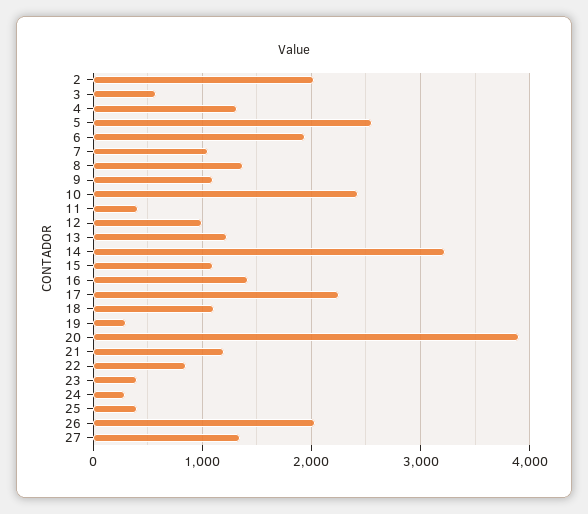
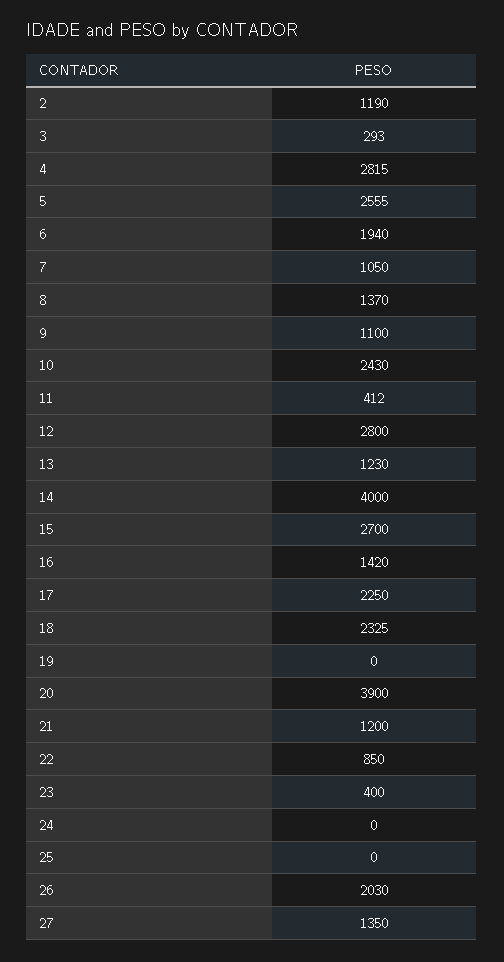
2: 2000 -> 1190
3: 600 -> 293
4: 1300 -> 2815
12: 1000 -> 2800
14: 3200 -> 4000
15: 1100 -> 2700
18: 1100 -> 2325
19: 300 -> 0
24: 300 -> 0
25: 400 -> 0

